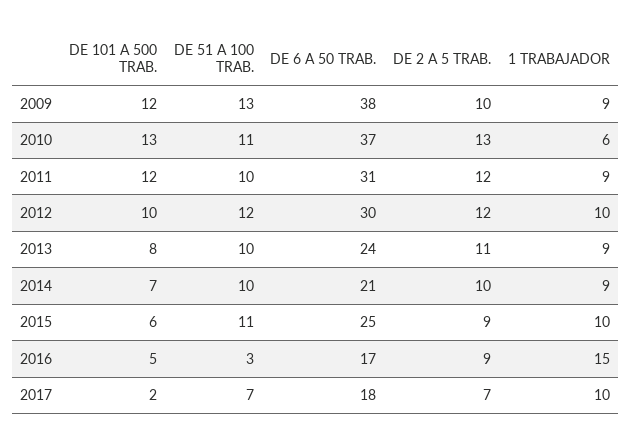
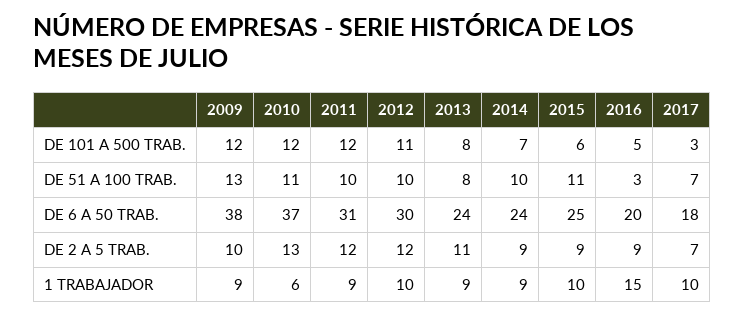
DE 101 A 500 TRAB., 2010: 13 -> 12
DE 101 A 500 TRAB., 2012: 10 -> 11
DE 51 A 100 TRAB., 2012: 12 -> 10
DE 51 A 100 TRAB., 2013: 10 -> 8
DE 6 A 50 TRAB., 2014: 21 -> 24
DE 2 A 5 TRAB., 2014: 10 -> 9
DE 6 A 50 TRAB., 2016: 17 -> 20
DE 101 A 500 TRAB., 2017: 2 -> 3

